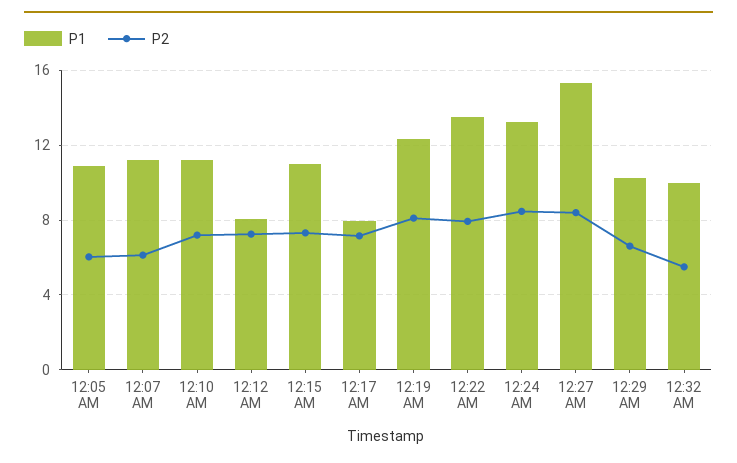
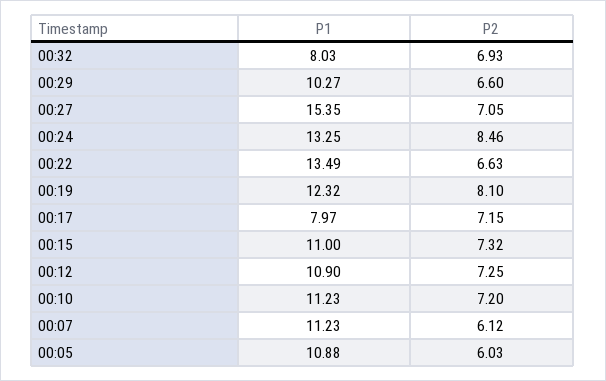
P1, 12:12 AM: 8 -> 10.9
P2, 12:22 AM: 8 -> 6.63
P2, 12:27 AM: 8.5 -> 7.05
P1, 12:32 AM: 10 -> 8.03
P2, 12:32 AM: 5.5 -> 6.93

